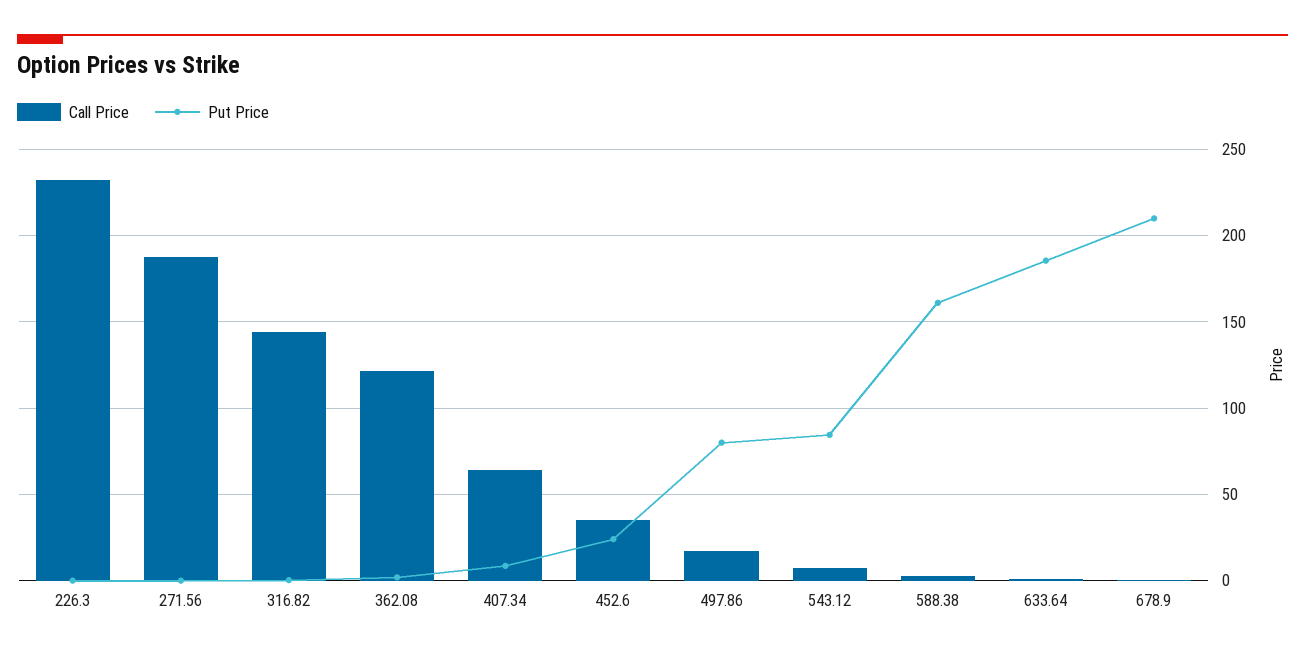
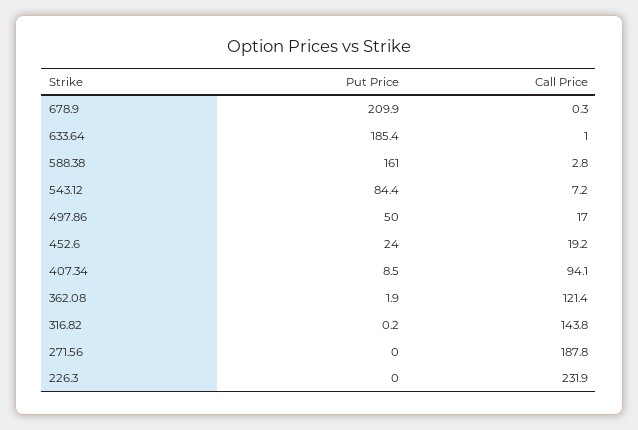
Call Price, 407.34: 65 -> 94.1
Call Price, 452.6: 35 -> 19.2
Put Price, 497.86: 80 -> 50

